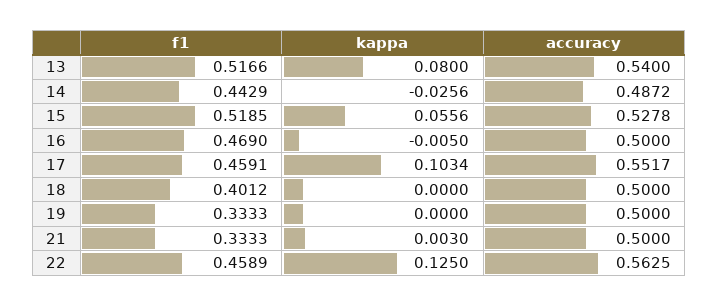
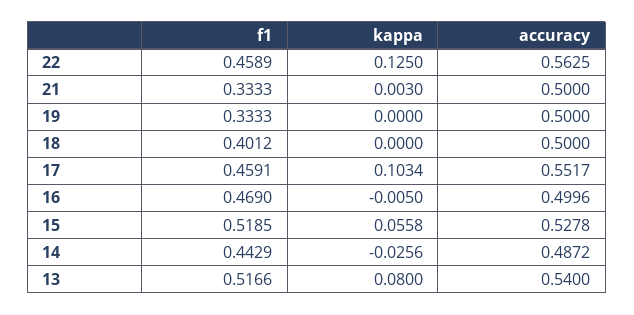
kappa, 15: 0.0556 -> 0.0558
accuracy, 16: 0.5 -> 0.4996

